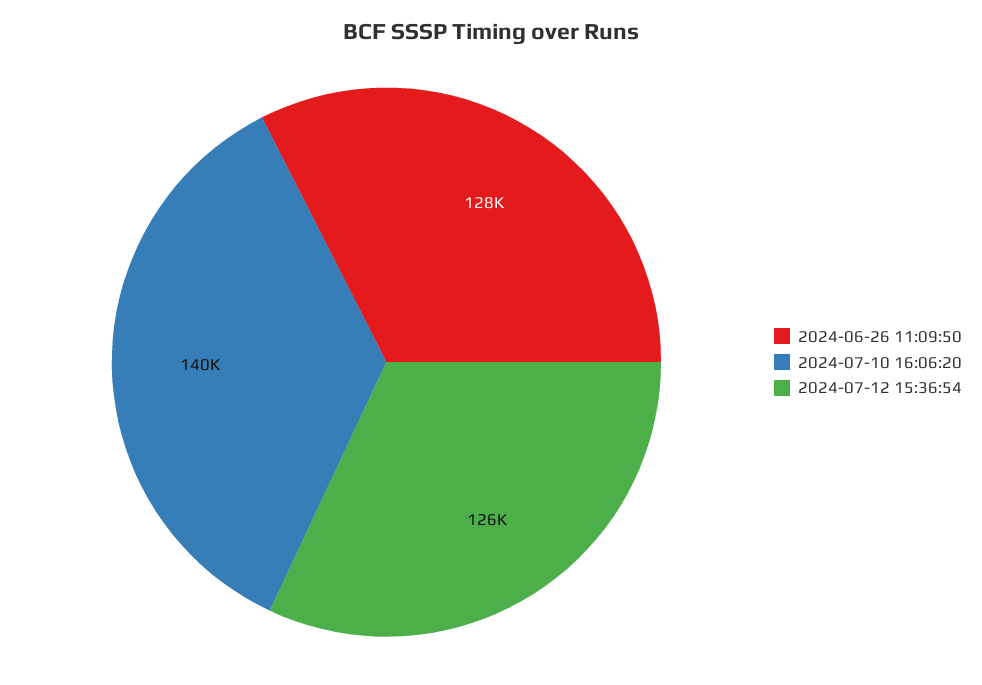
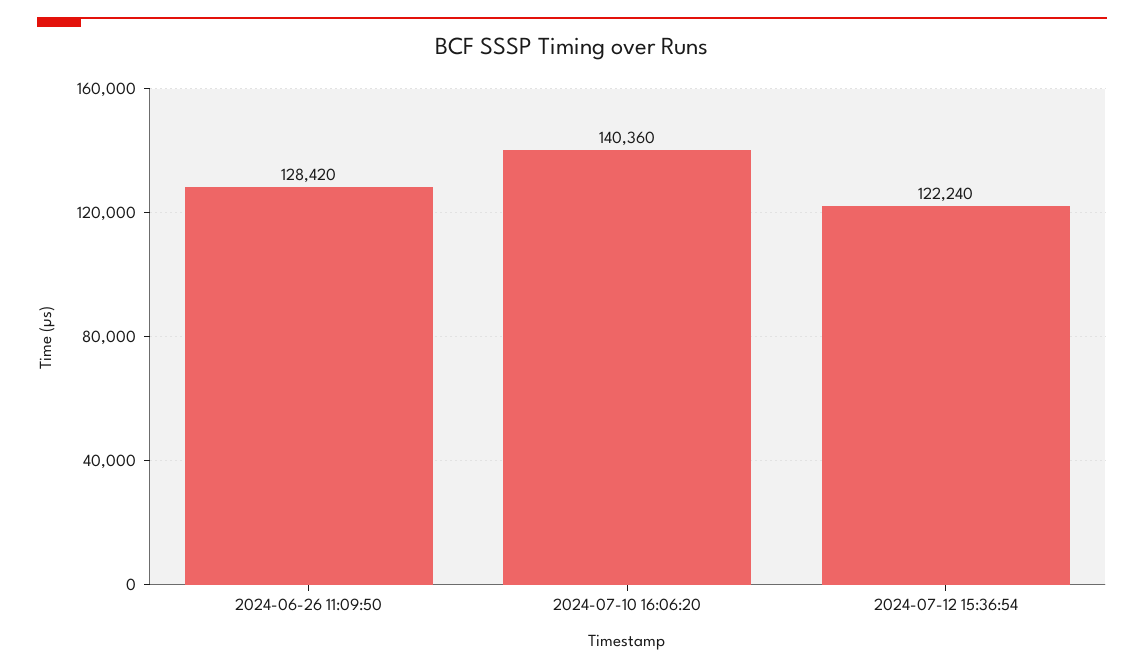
2024-07-12 15:36:54: 126000 -> 122240

